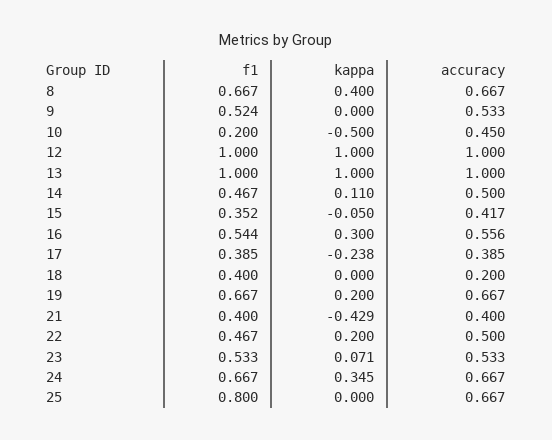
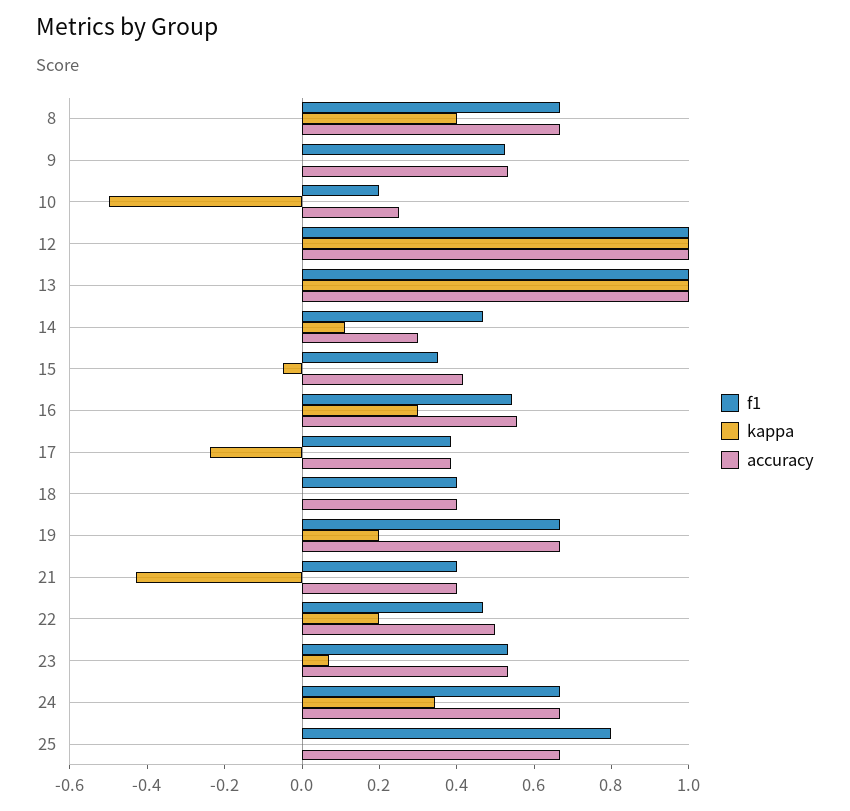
accuracy, 10: 0.45 -> 0.25
accuracy, 14: 0.5 -> 0.3
accuracy, 18: 0.2 -> 0.4

